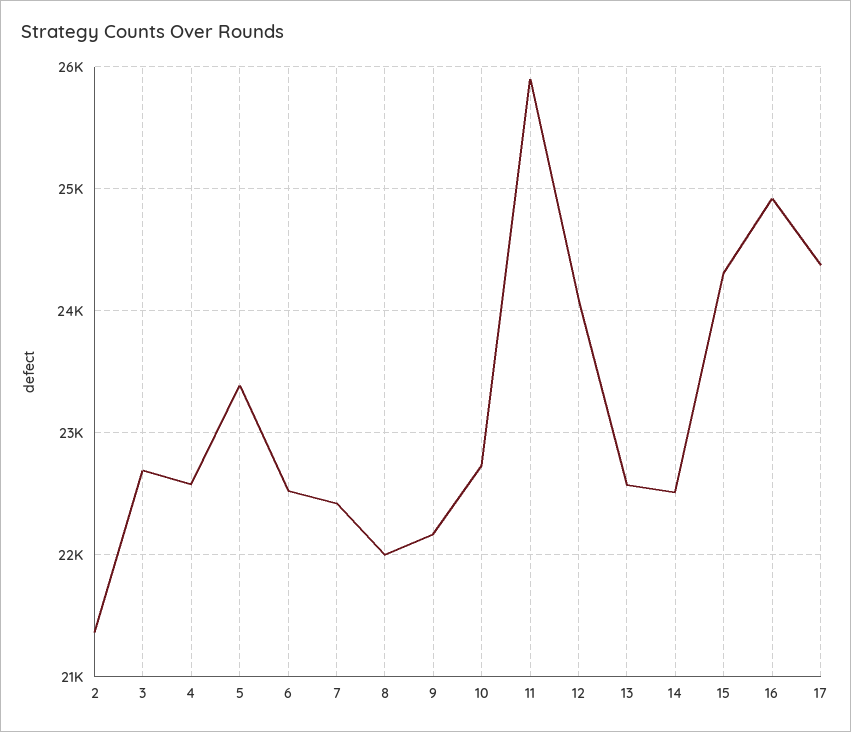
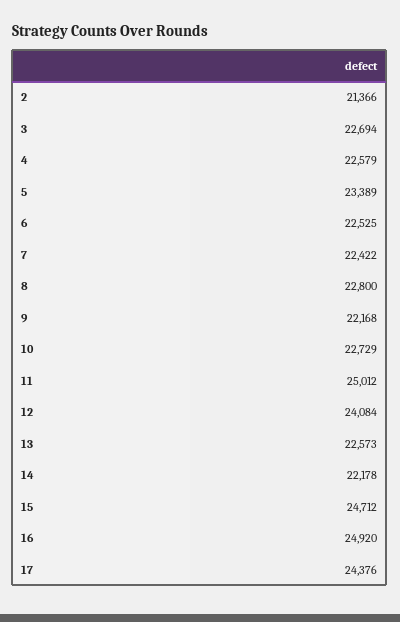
8: 22000 -> 22800
11: 25900 -> 25012
14: 22500 -> 22178
15: 24300 -> 24712

